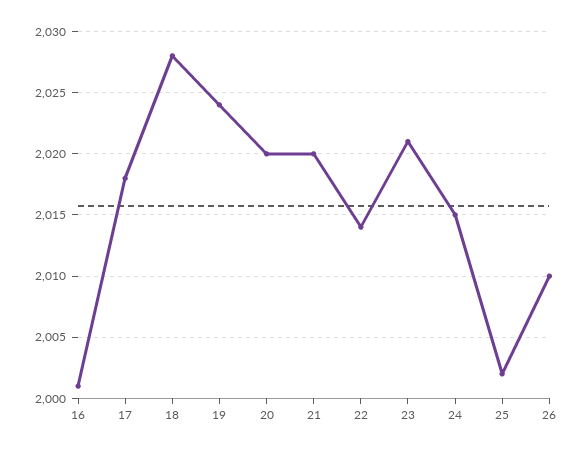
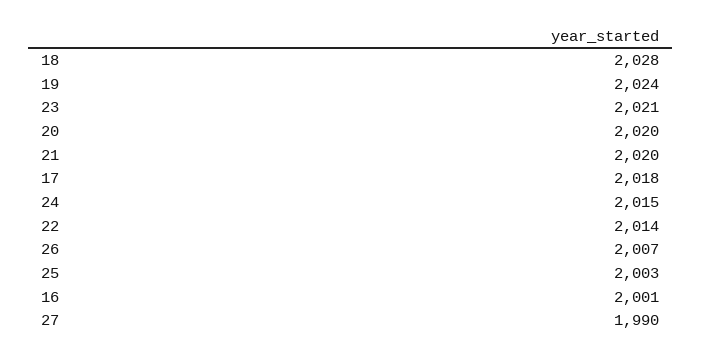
25: 2002 -> 2003
26: 2010 -> 2007
27: none -> 1990

